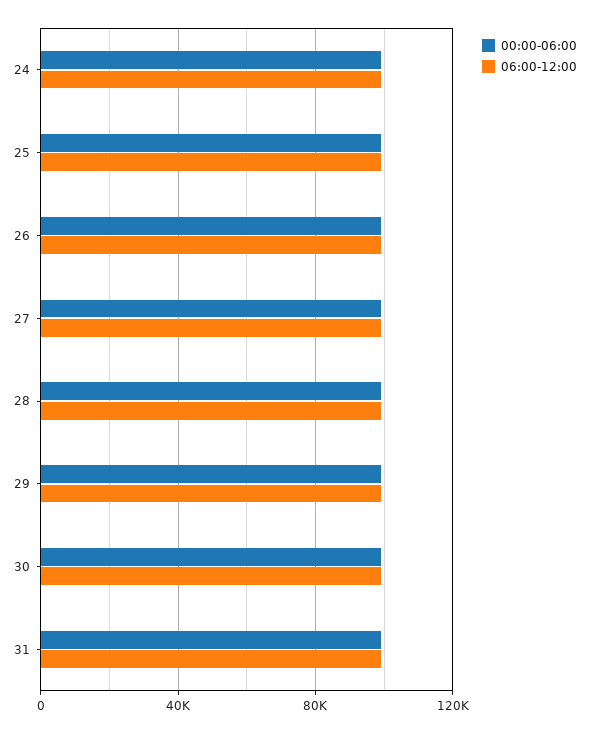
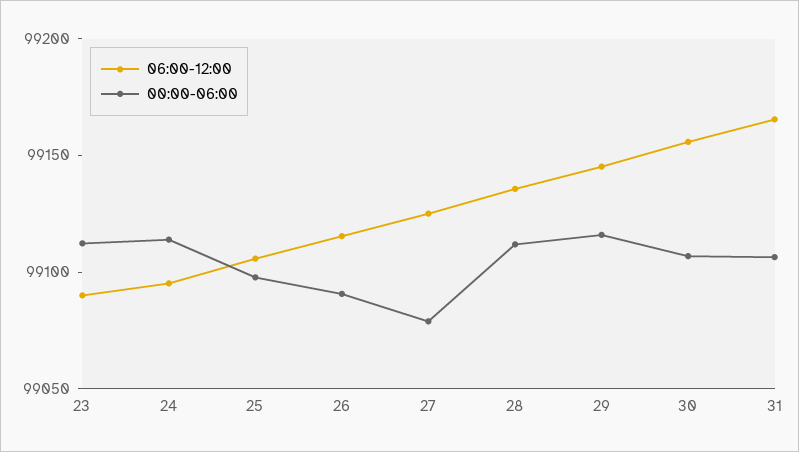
06:00-12:00, 23: none -> 99090
00:00-06:00, 23: none -> 99110

